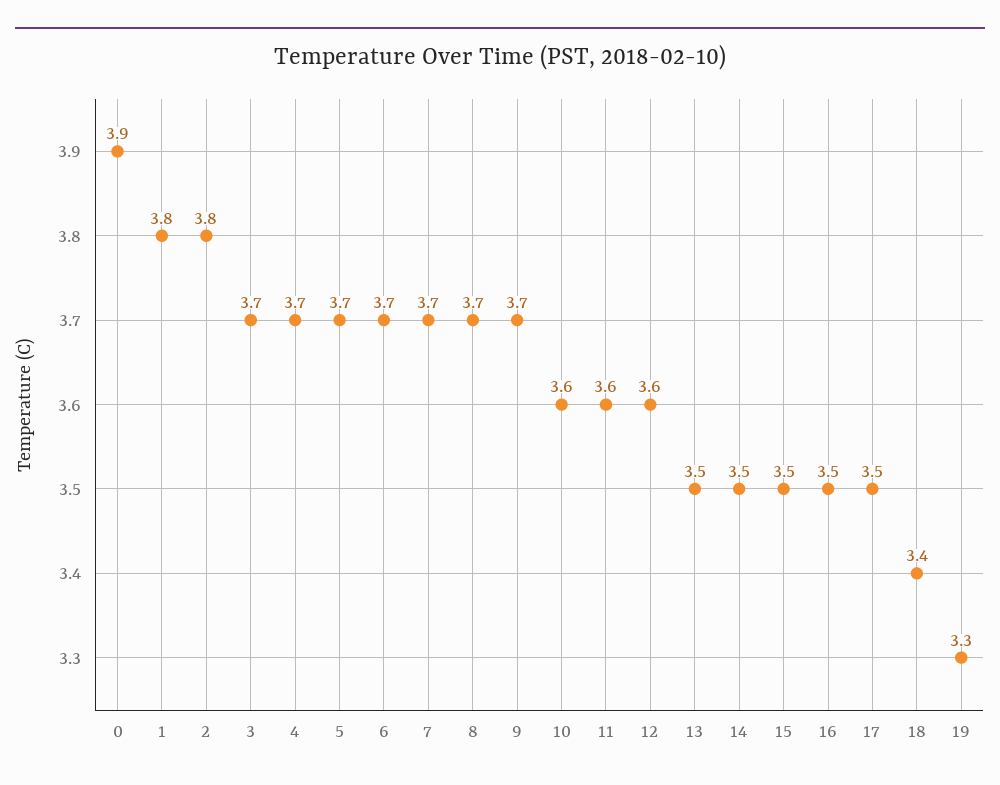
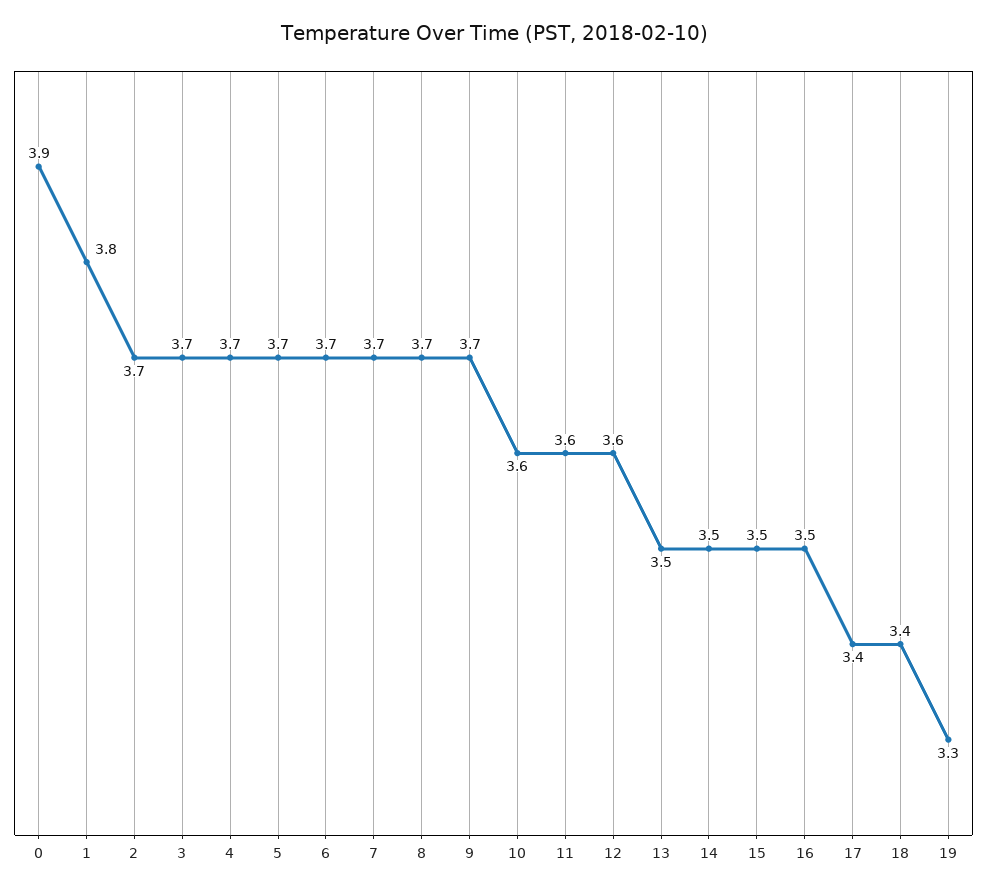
2: 3.8 -> 3.7
17: 3.5 -> 3.4

